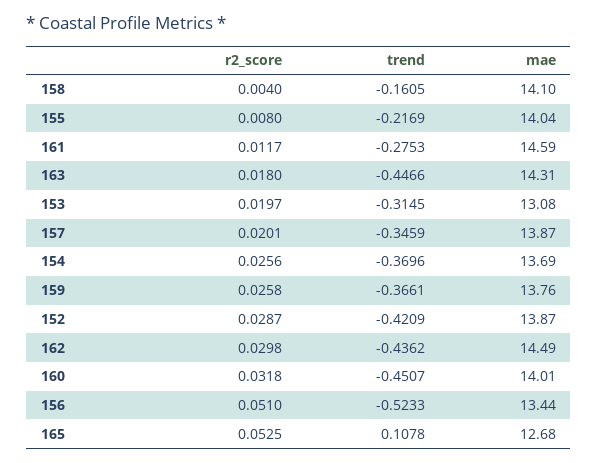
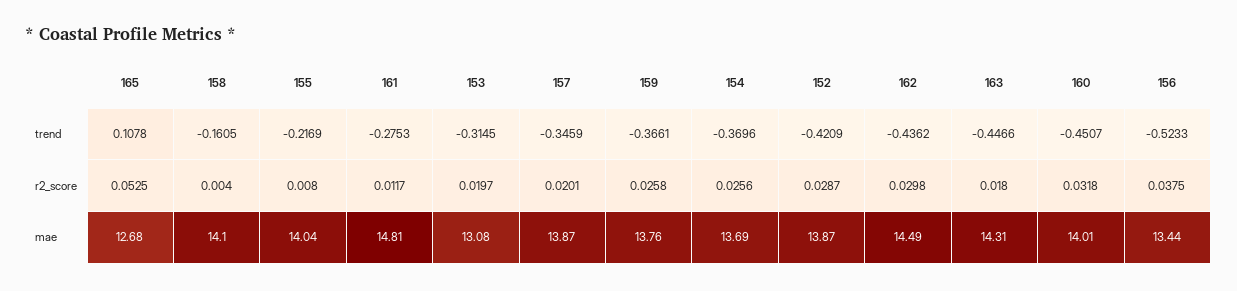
mae, 161: 14.59 -> 14.81
r2_score, 156: 0.051 -> 0.0375

